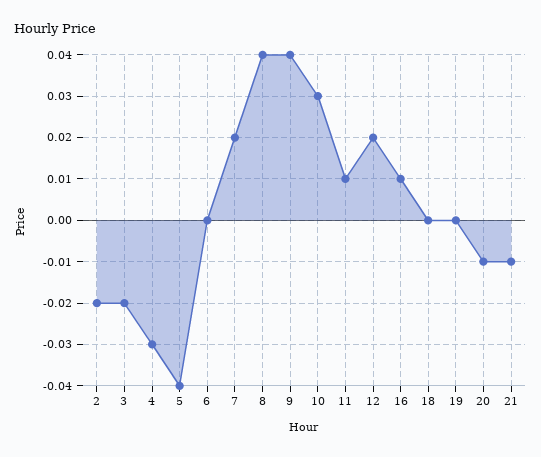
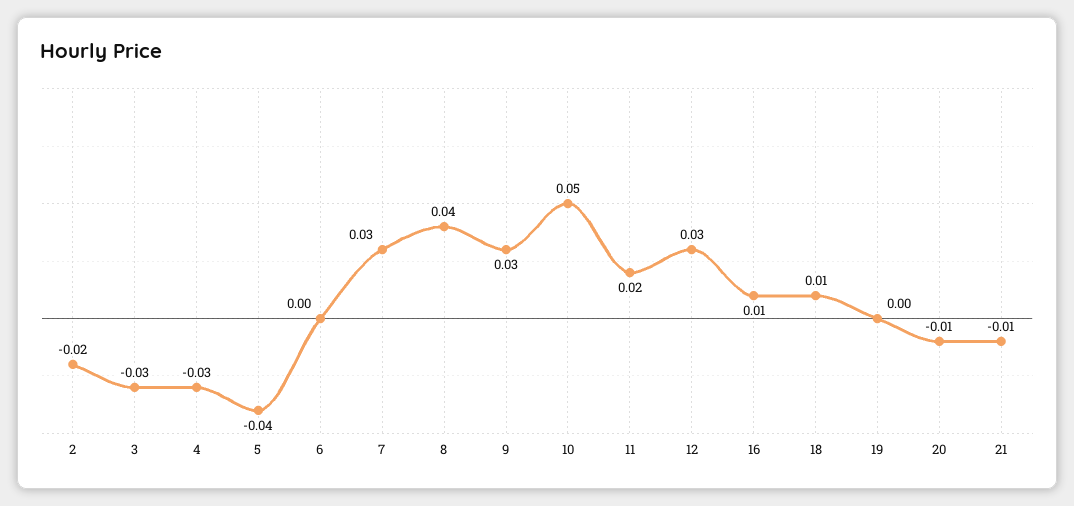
3: -0.02 -> -0.03
7: 0.02 -> 0.03
9: 0.04 -> 0.03
10: 0.03 -> 0.05
11: 0.01 -> 0.02
12: 0.02 -> 0.03
18: 0 -> 0.01

